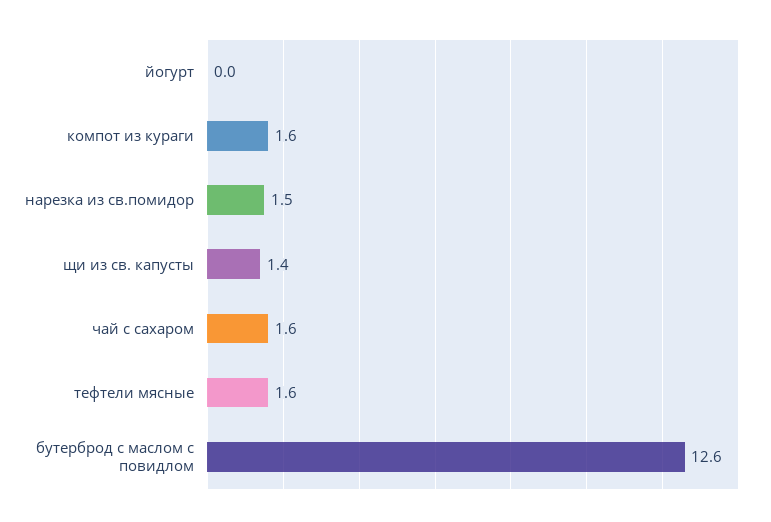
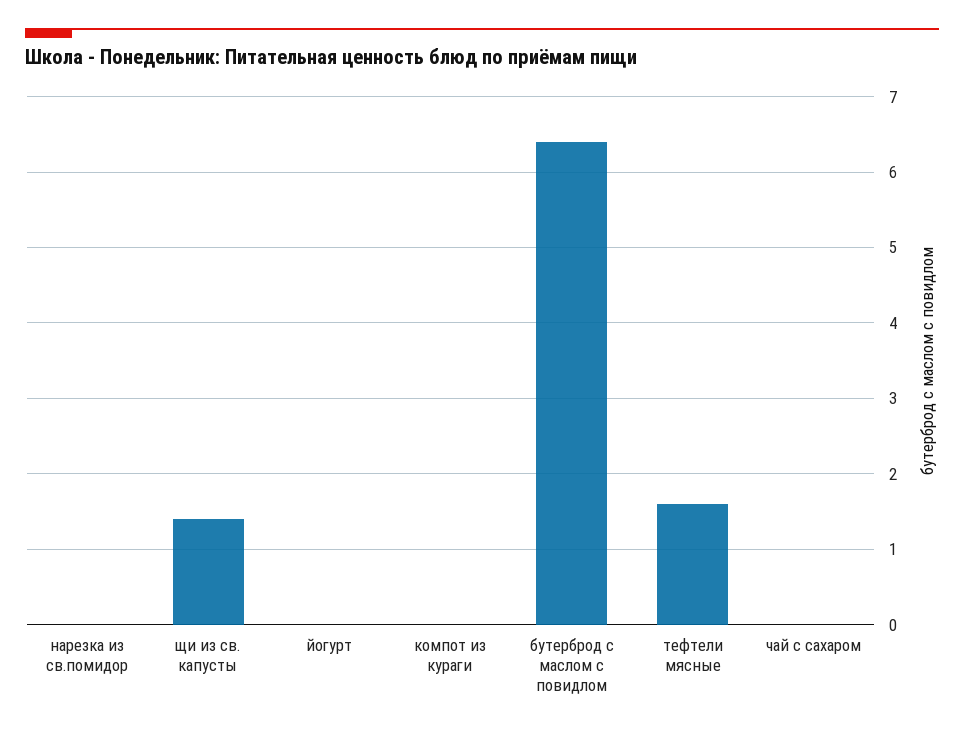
компот из кураги: 1.6 -> 0
нарезка из св.помидор: 1.5 -> 0
чай с сахаром: 1.6 -> 0
бутерброд с маслом с повидлом: 12.6 -> 6.4

